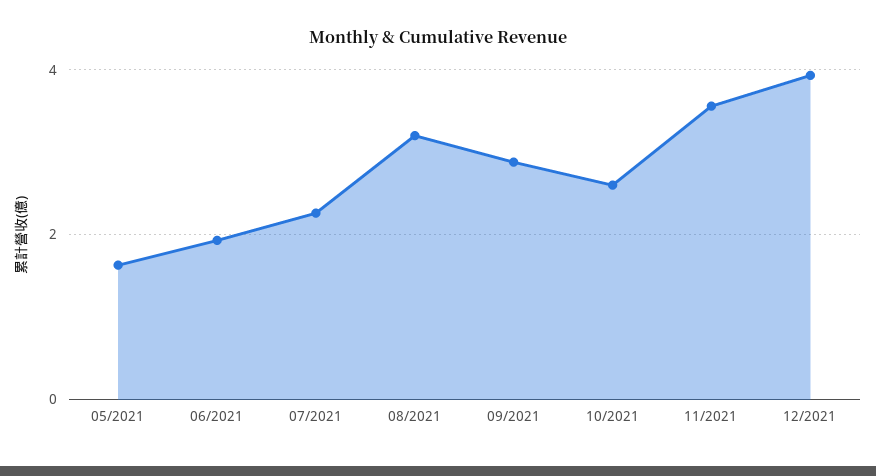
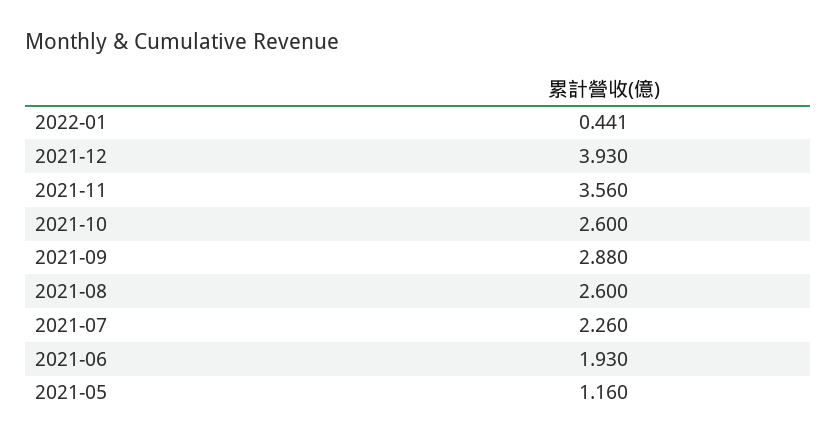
05/2021: 1.6 -> 1.16
08/2021: 3.2 -> 2.6
2022-01: none -> 0.441

